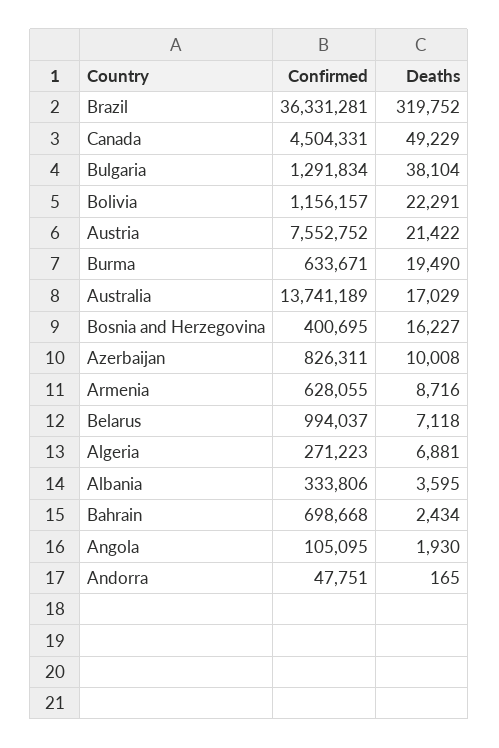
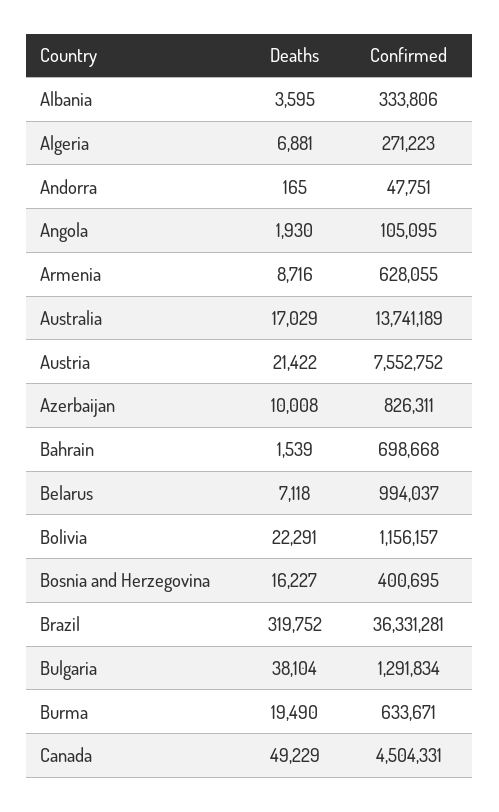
Deaths, Bahrain: 2434 -> 1539

